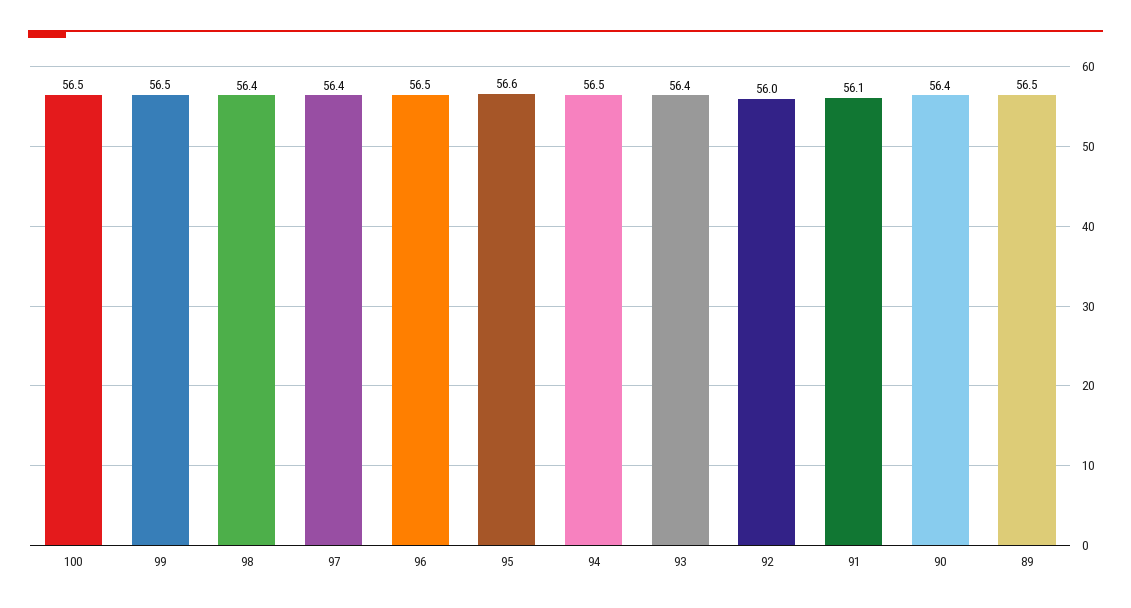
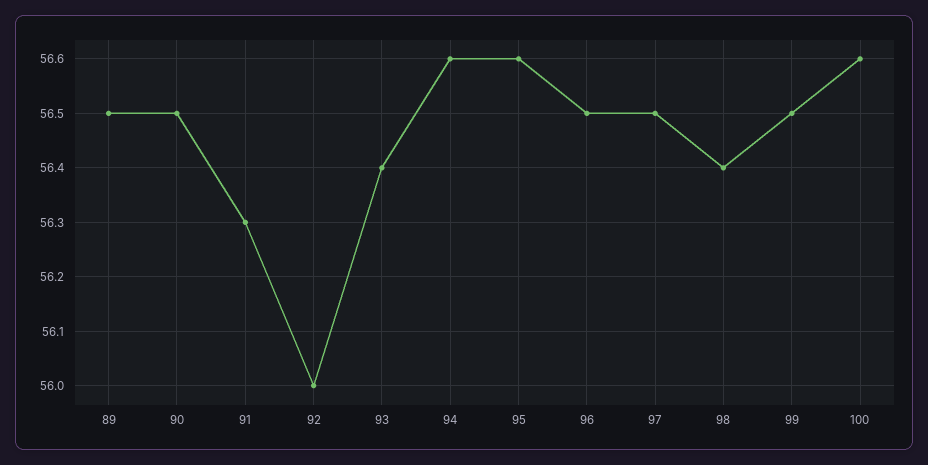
100: 56.5 -> 56.6
97: 56.4 -> 56.5
94: 56.5 -> 56.6
91: 56.1 -> 56.3
90: 56.4 -> 56.5

